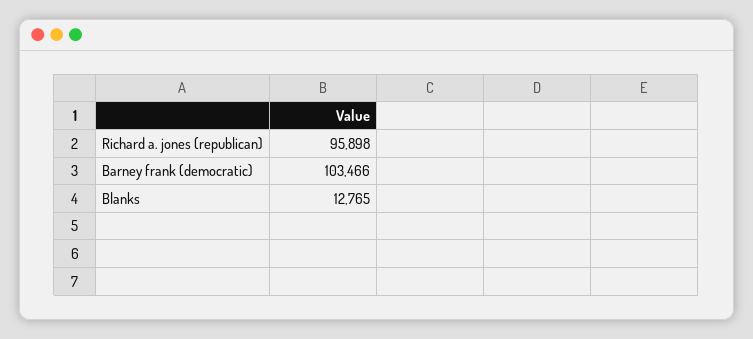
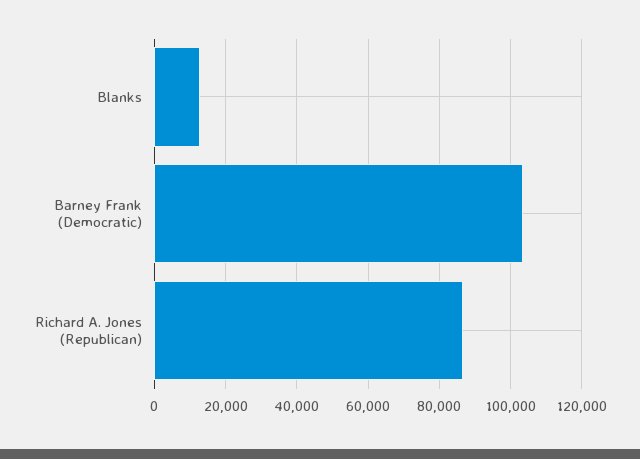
Richard a. jones (republican): 95898 -> 86000

